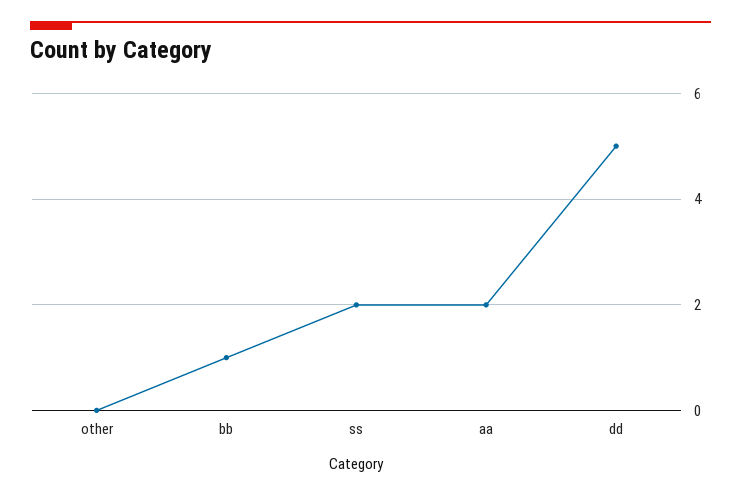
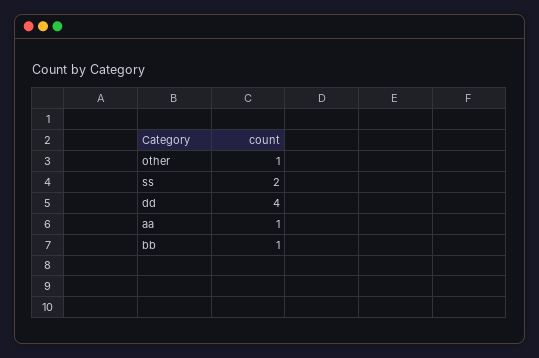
other: 0 -> 1
aa: 2 -> 1
dd: 5 -> 4

